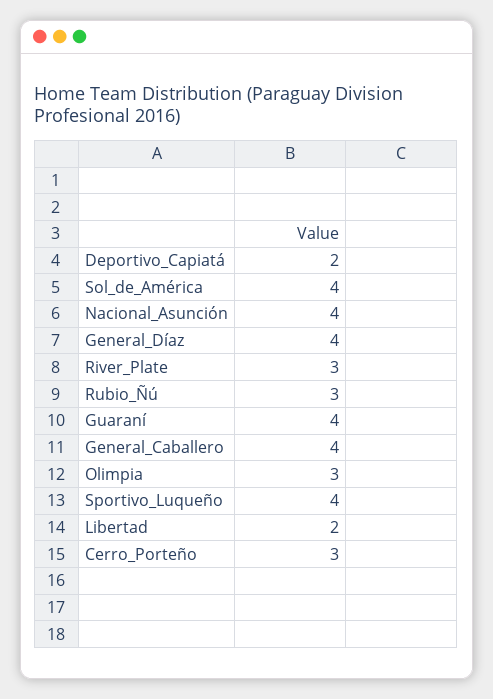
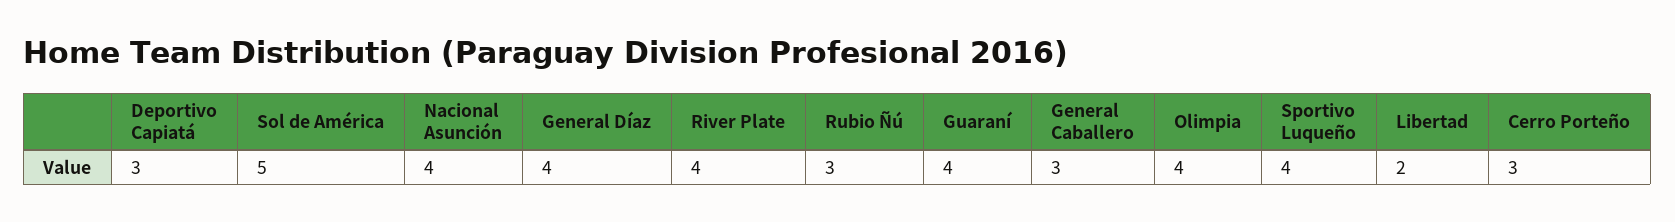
Deportivo_Capiatá: 2 -> 3
Sol_de_América: 4 -> 5
River_Plate: 3 -> 4
General_Caballero: 4 -> 3
Olimpia: 3 -> 4

